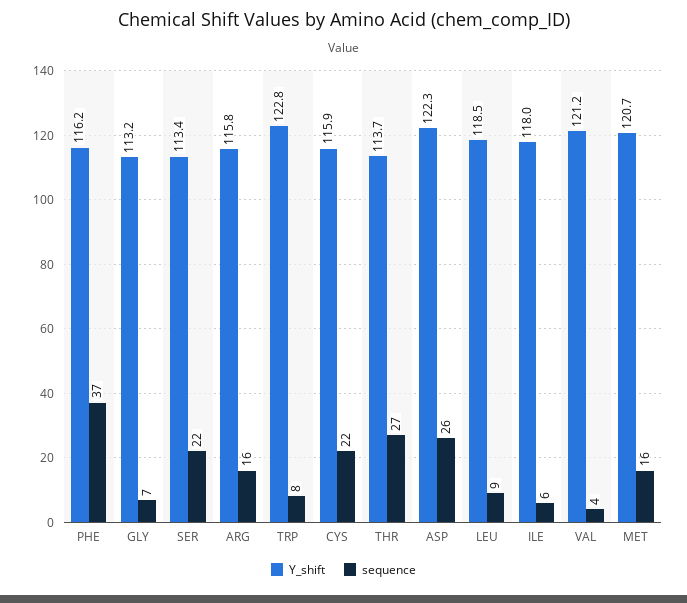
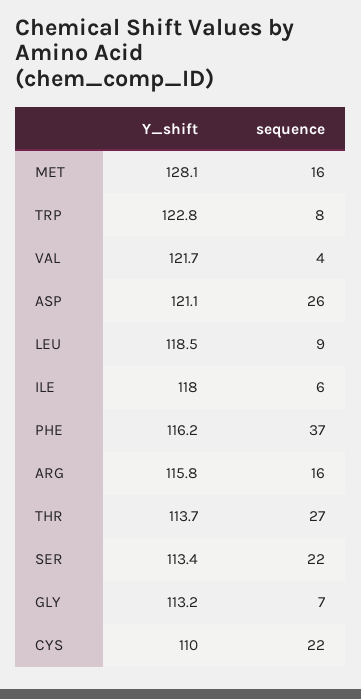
Y_shift, CYS: 115.9 -> 110
Y_shift, ASP: 122.3 -> 121.1
Y_shift, VAL: 121.2 -> 121.7
Y_shift, MET: 120.7 -> 128.1

